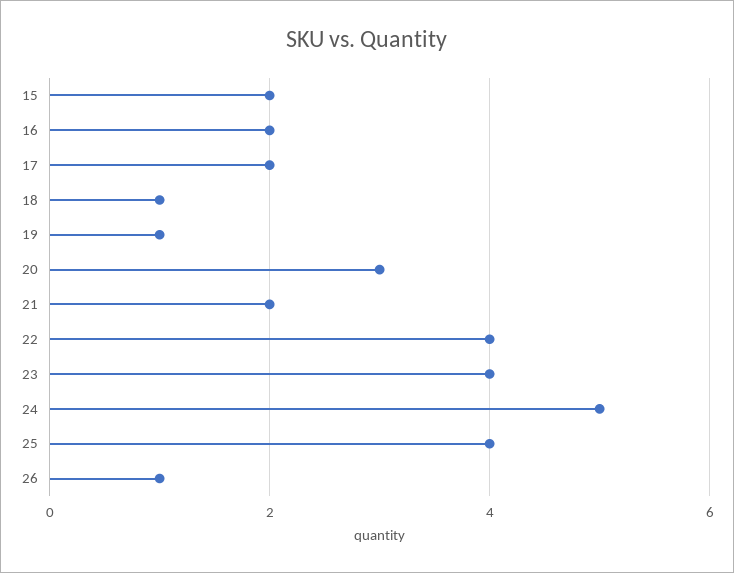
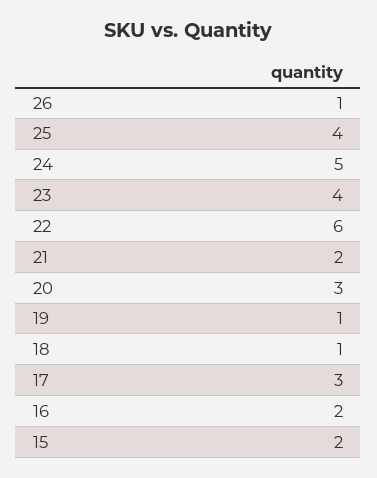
17: 2 -> 3
22: 4 -> 6

